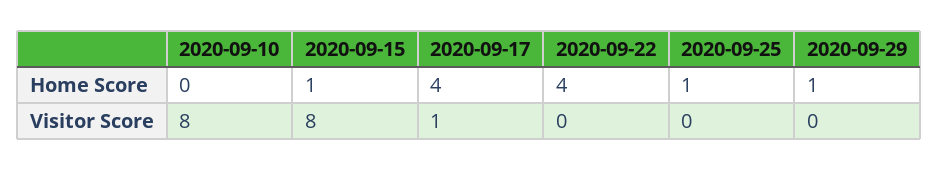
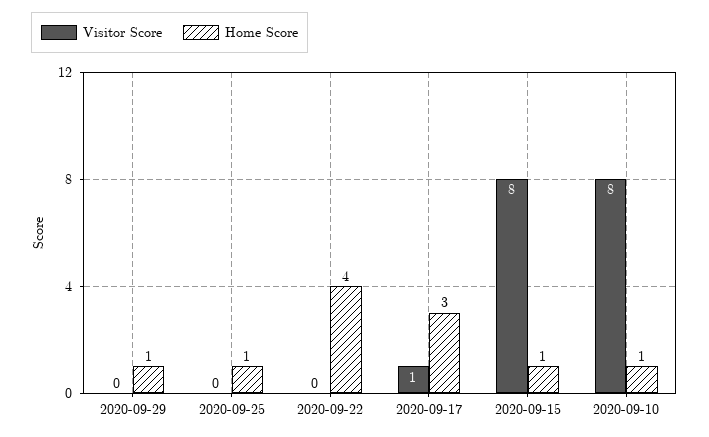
Home Score, 2020-09-10: 0 -> 1
Home Score, 2020-09-17: 4 -> 3

